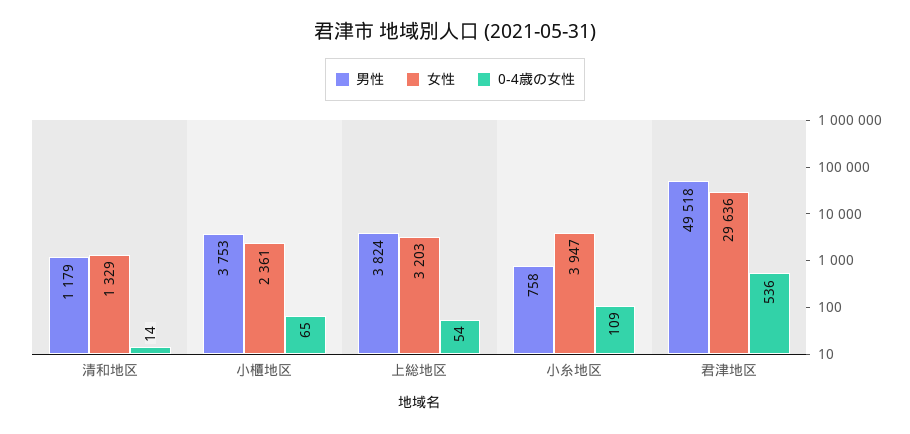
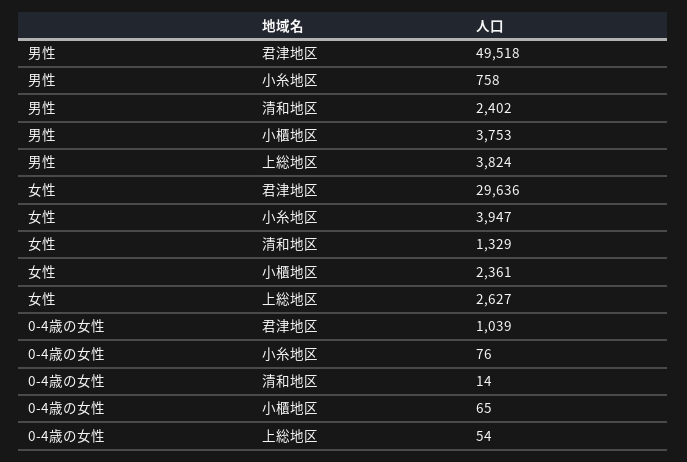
男性, 清和地区: 1179 -> 2402
女性, 上総地区: 3203 -> 2627
0-4歳の女性, 小糸地区: 109 -> 76
0-4歳の女性, 君津地区: 536 -> 1039

